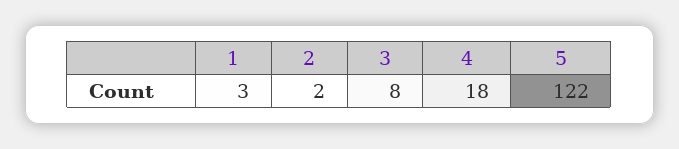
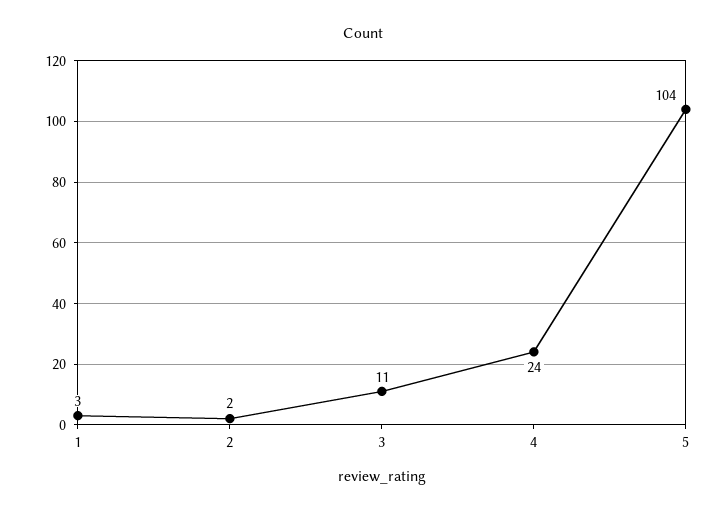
3: 8 -> 11
4: 18 -> 24
5: 122 -> 104

